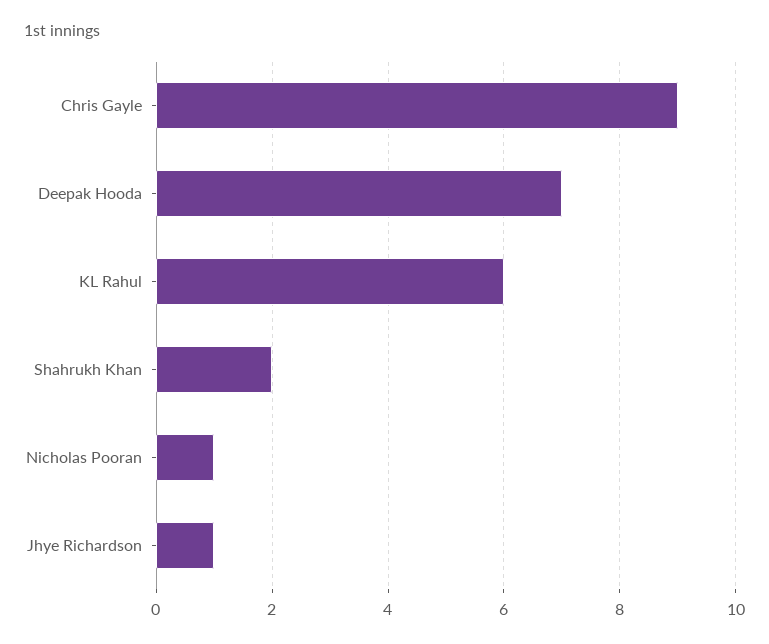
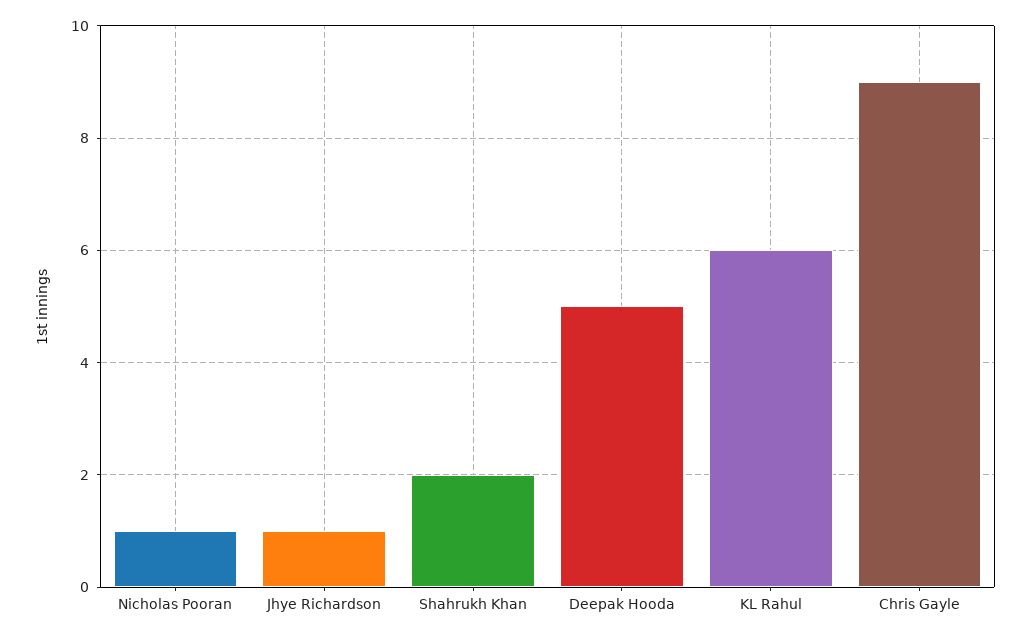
Deepak Hooda: 7 -> 5

